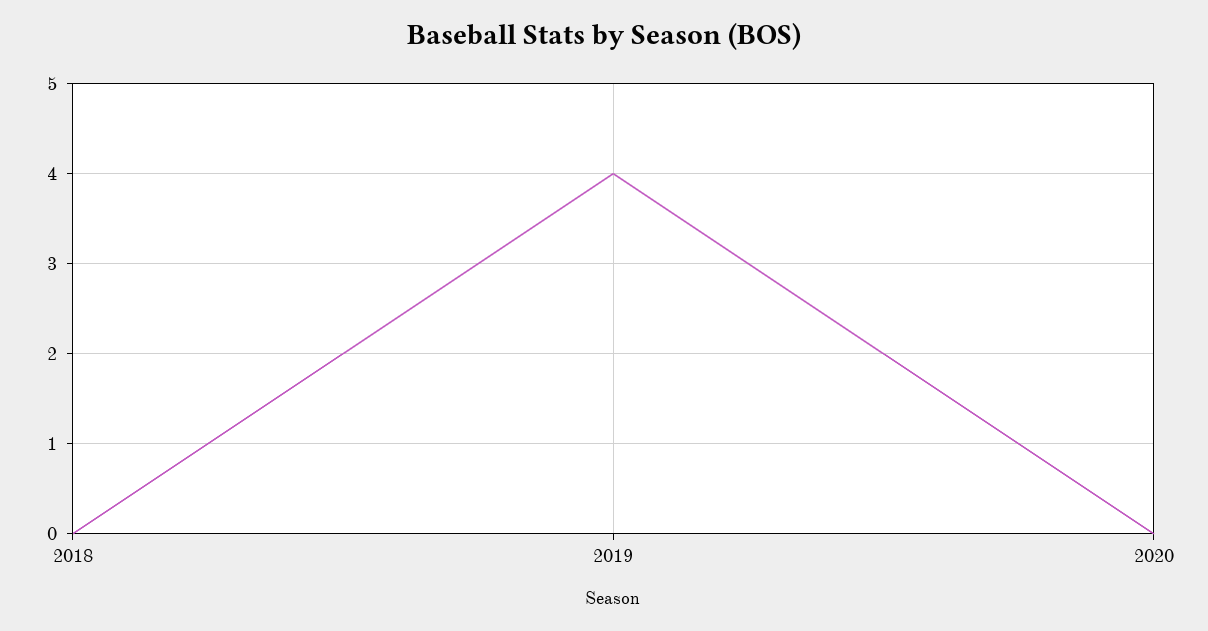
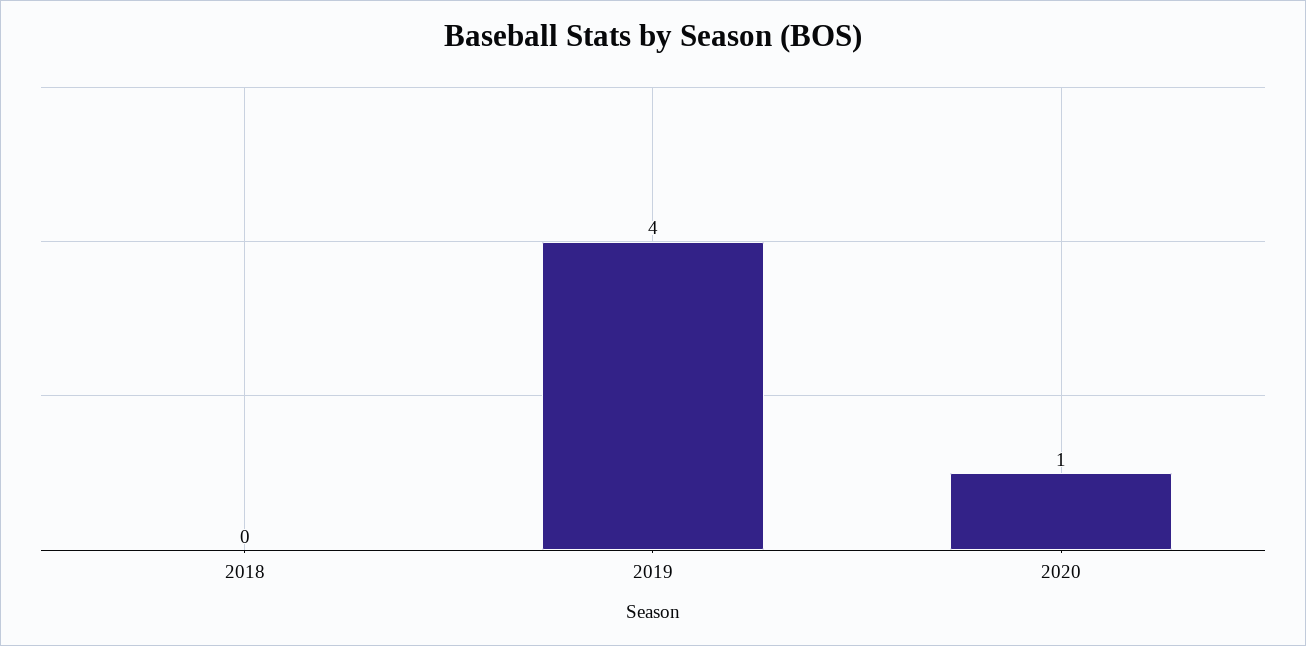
2020: 0 -> 1

